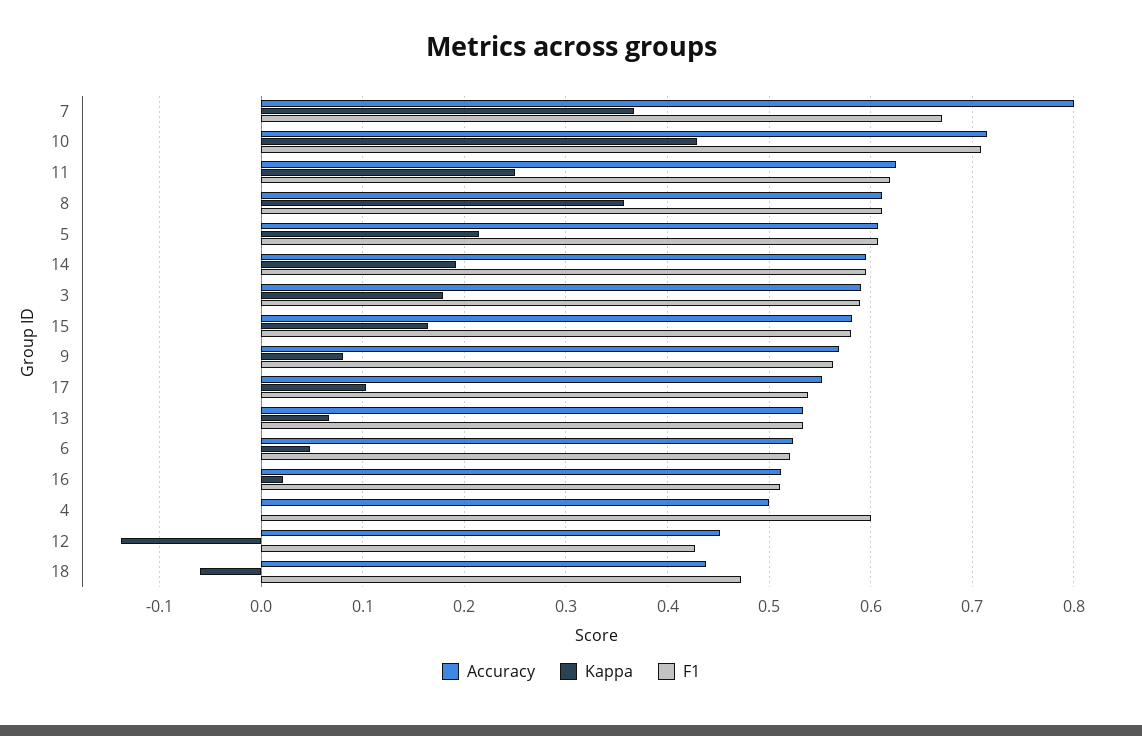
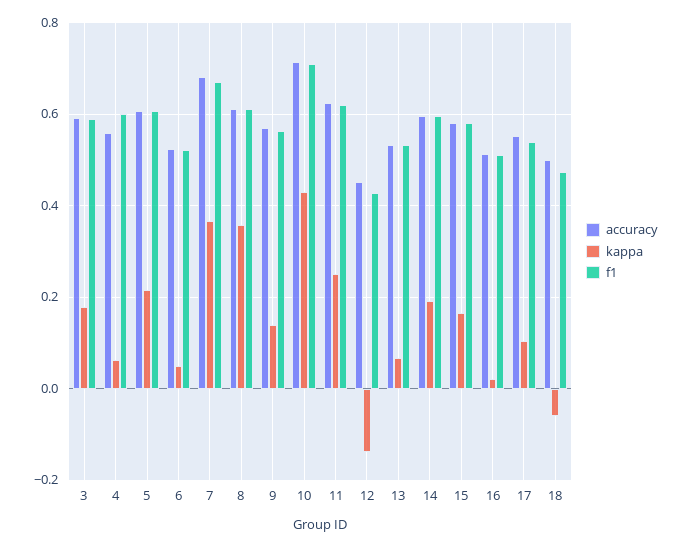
Accuracy, 7: 0.8 -> 0.68
Kappa, 9: 0.08 -> 0.14
Accuracy, 4: 0.5 -> 0.56
Kappa, 4: 0 -> 0.06
Accuracy, 18: 0.44 -> 0.5

